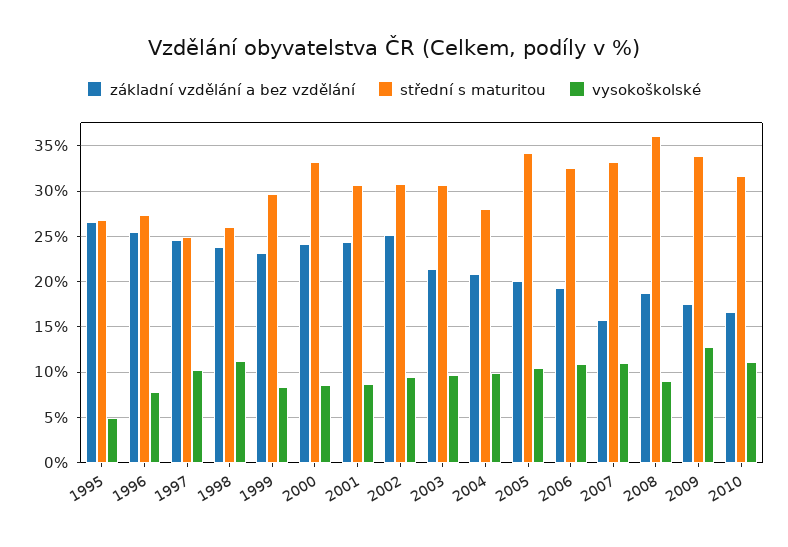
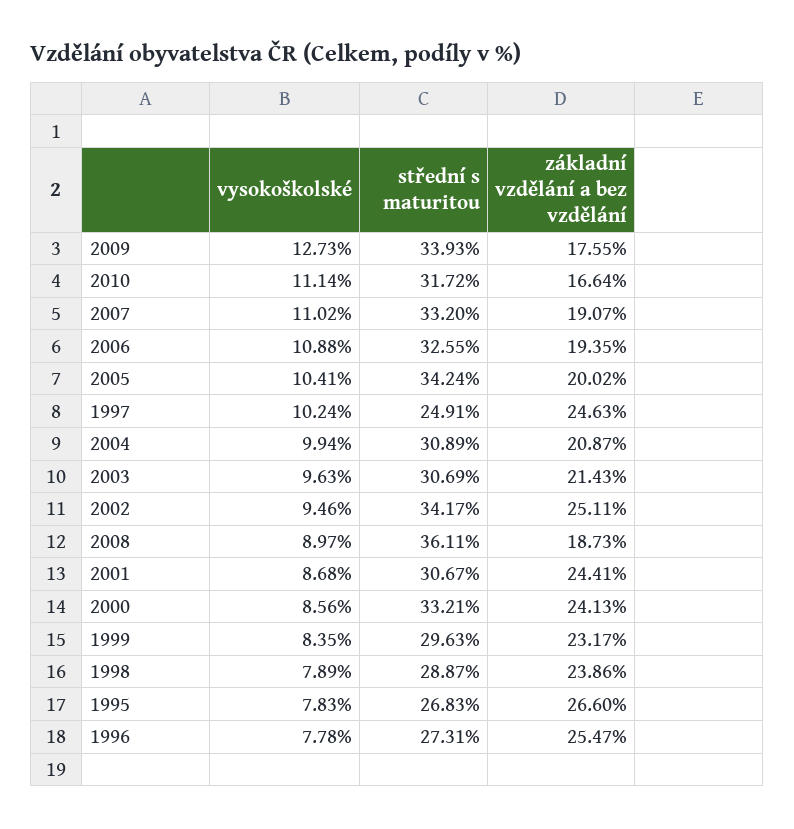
vysokoškolské, 1995: 5 -> 7.83
střední s maturitou, 1998: 26 -> 28.87
vysokoškolské, 1998: 11 -> 7.89
střední s maturitou, 2002: 31 -> 34.17
střední s maturitou, 2004: 28 -> 30.89
základní vzdělání a bez vzdělání, 2007: 16 -> 19.07

